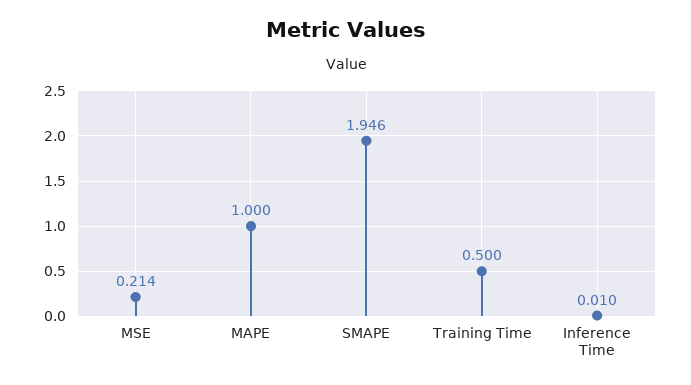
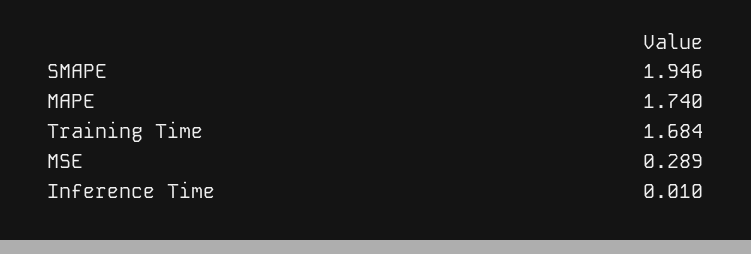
MSE: 0.214 -> 0.289
MAPE: 1 -> 1.74
Training Time: 0.5 -> 1.684

